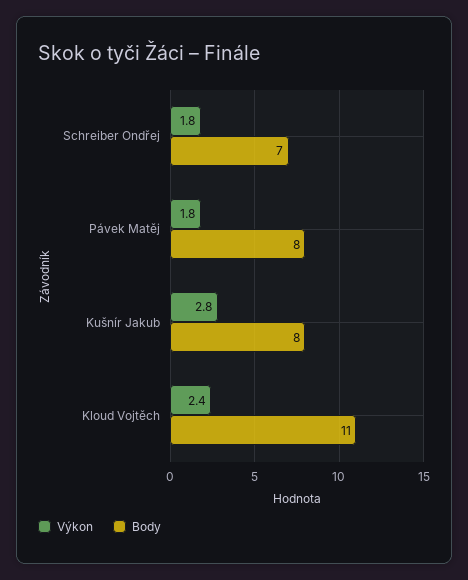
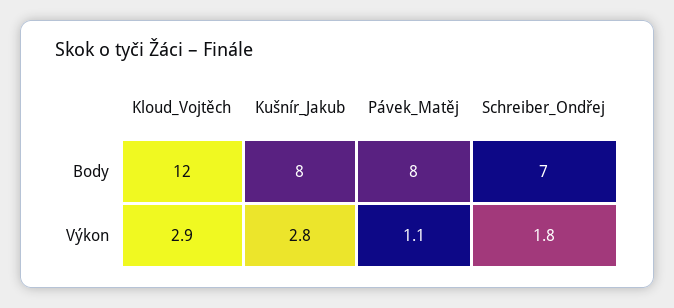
Výkon, Pávek Matěj: 1.8 -> 1.1
Výkon, Kloud Vojtěch: 2.4 -> 2.9
Body, Kloud Vojtěch: 11 -> 12

